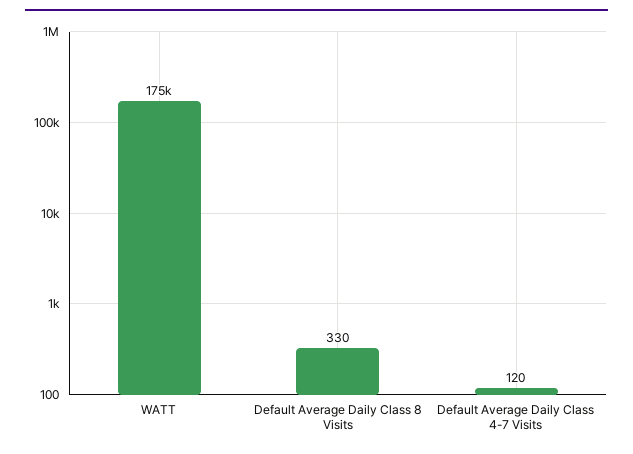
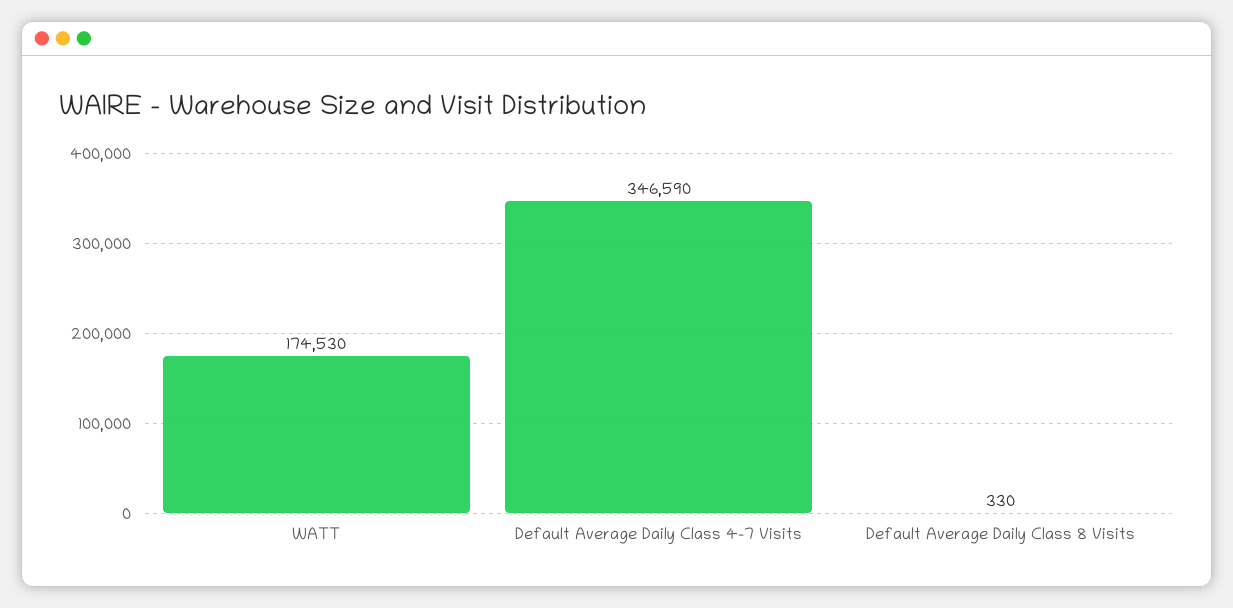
Default Average Daily Class 4-7 Visits: 120 -> 346590

